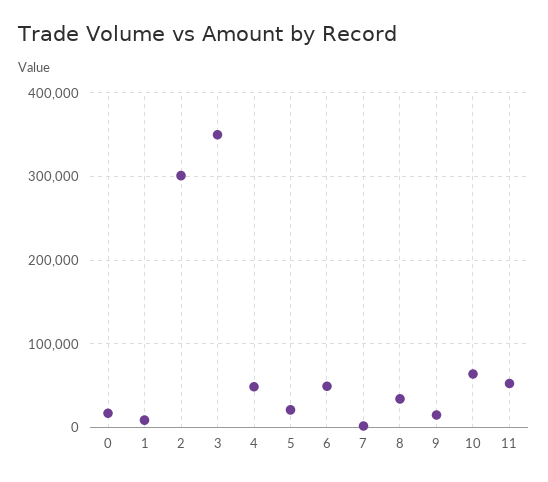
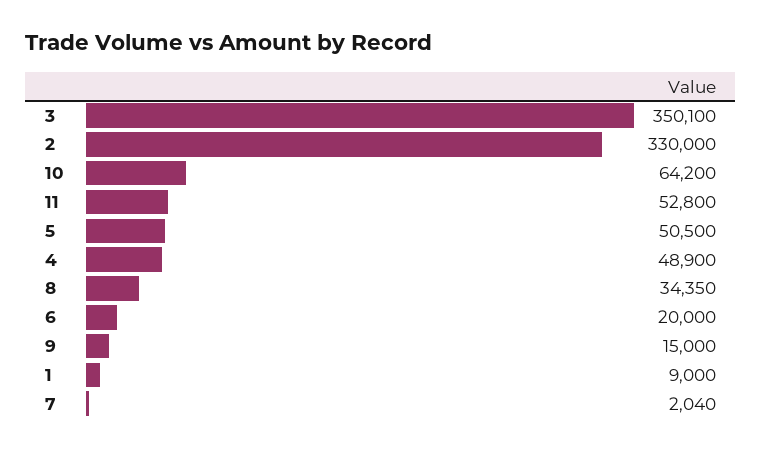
0: 20000 -> none
2: 300000 -> 330000
5: 20000 -> 50500
6: 50000 -> 20000

